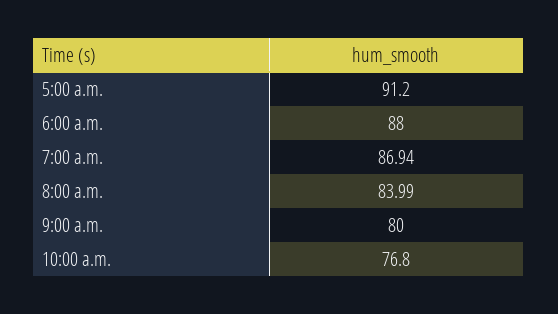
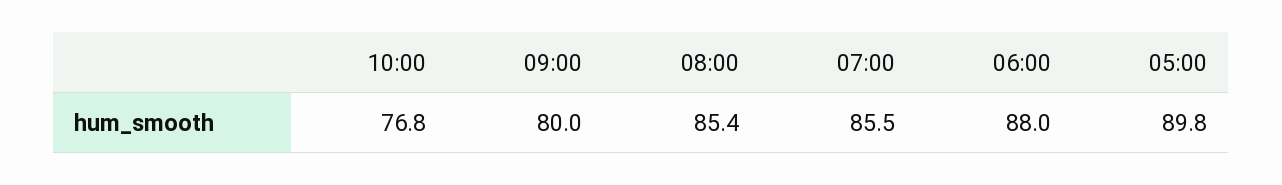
5:00 a.m.: 91.2 -> 89.8
7:00 a.m.: 86.94 -> 85.5
8:00 a.m.: 83.99 -> 85.4

